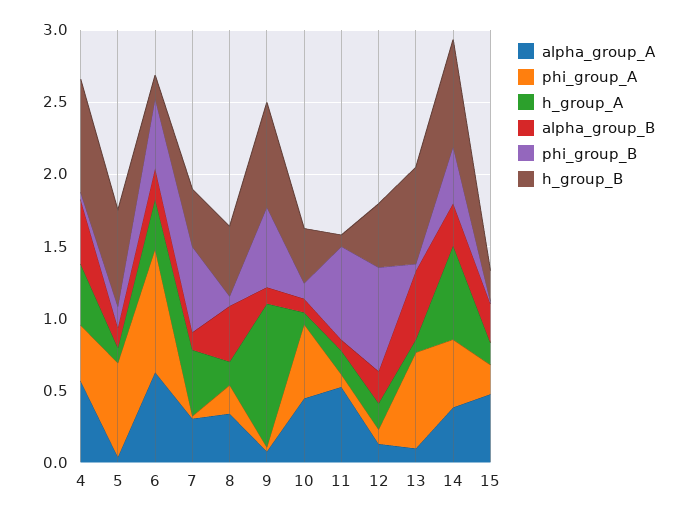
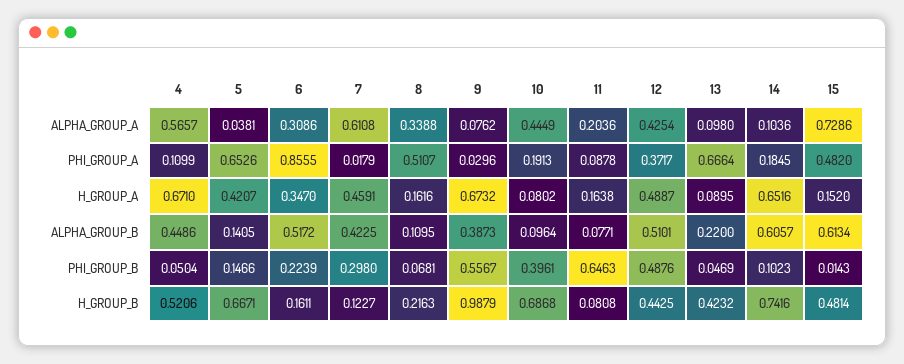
phi_group_A, 4: 0.4 -> 0.1099
h_group_A, 4: 0.4 -> 0.671
h_group_B, 4: 0.8 -> 0.5206
h_group_A, 5: 0.1 -> 0.4207
alpha_group_A, 6: 0.6 -> 0.3086
alpha_group_B, 6: 0.2 -> 0.5172
phi_group_B, 6: 0.5 -> 0.2239
alpha_group_A, 7: 0.3 -> 0.6108
alpha_group_B, 7: 0.1 -> 0.4225
phi_group_B, 7: 0.6 -> 0.298
h_group_B, 7: 0.4 -> 0.1227
phi_group_A, 8: 0.2 -> 0.5107
alpha_group_B, 8: 0.4 -> 0.1095
h_group_B, 8: 0.5 -> 0.2163
h_group_A, 9: 1 -> 0.6732
alpha_group_B, 9: 0.1 -> 0.3873
h_group_B, 9: 0.7 -> 0.9879
phi_group_A, 10: 0.5 -> 0.1913
phi_group_B, 10: 0.1 -> 0.3961
h_group_B, 10: 0.4 -> 0.6868
alpha_group_A, 11: 0.5 -> 0.2036
alpha_group_A, 12: 0.1 -> 0.4254
phi_group_A, 12: 0.1 -> 0.3717
h_group_A, 12: 0.2 -> 0.4887
alpha_group_B, 12: 0.2 -> 0.5101
phi_group_B, 12: 0.7 -> 0.4876
alpha_group_B, 13: 0.5 -> 0.22
h_group_B, 13: 0.7 -> 0.4232
alpha_group_A, 14: 0.4 -> 0.1036
phi_group_A, 14: 0.5 -> 0.1845
alpha_group_B, 14: 0.3 -> 0.6057
phi_group_B, 14: 0.4 -> 0.1023
alpha_group_A, 15: 0.5 -> 0.7286
phi_group_A, 15: 0.2 -> 0.482
alpha_group_B, 15: 0.3 -> 0.6134
h_group_B, 15: 0.2 -> 0.4814

